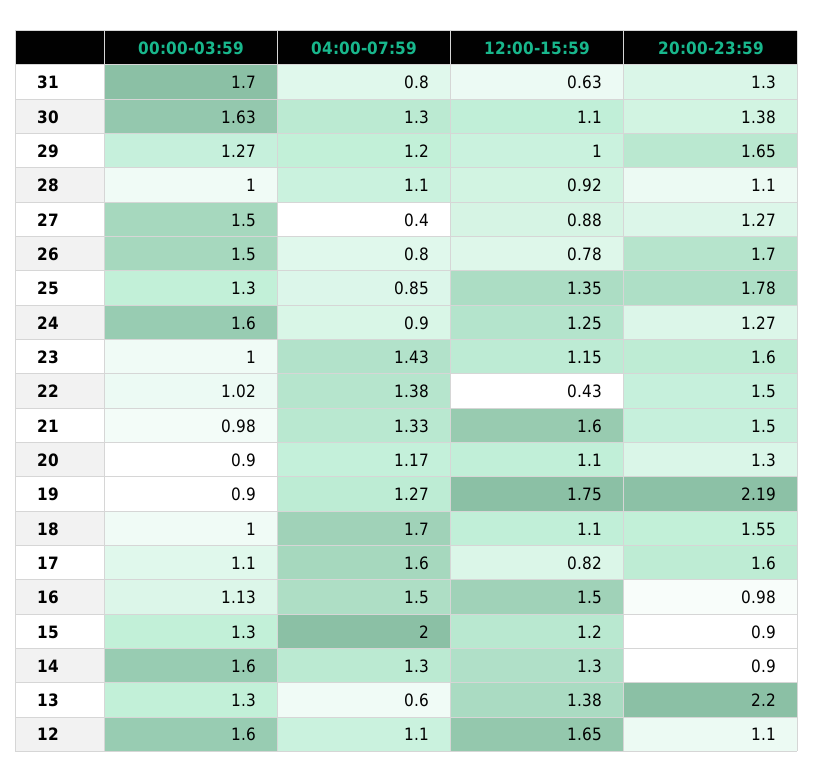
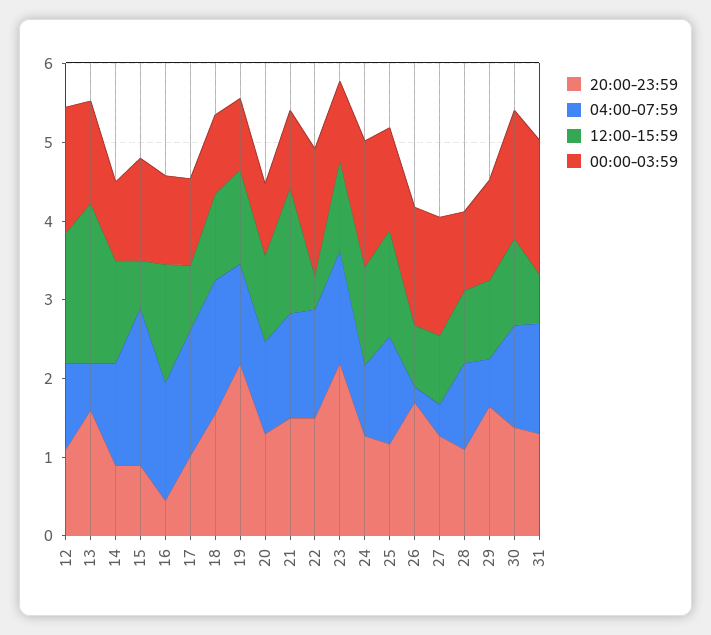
04:00-07:59, 31: 0.8 -> 1.4
04:00-07:59, 29: 1.2 -> 0.6
04:00-07:59, 26: 0.8 -> 0.2
04:00-07:59, 25: 0.85 -> 1.4
20:00-23:59, 25: 1.78 -> 1.2
20:00-23:59, 23: 1.6 -> 2.2
00:00-03:59, 22: 1.02 -> 1.6
12:00-15:59, 19: 1.75 -> 1.2
20:00-23:59, 17: 1.6 -> 1
20:00-23:59, 16: 0.98 -> 0.4
12:00-15:59, 15: 1.2 -> 0.6
00:00-03:59, 14: 1.6 -> 1
12:00-15:59, 13: 1.38 -> 2
20:00-23:59, 13: 2.2 -> 1.6

